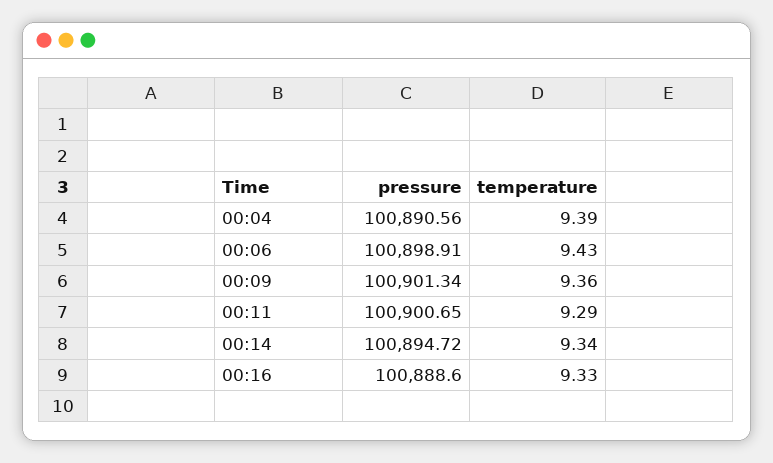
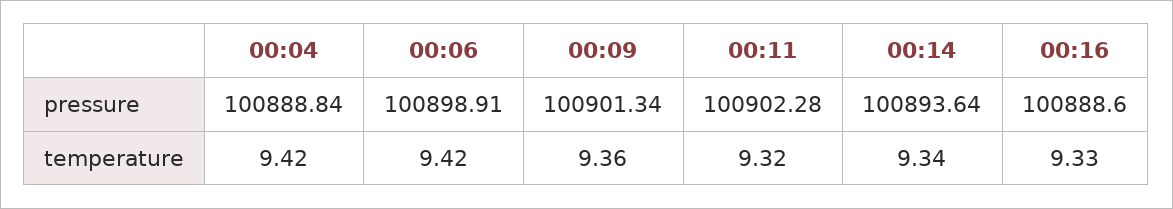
pressure, 00:04: 100890.56 -> 100888.84
temperature, 00:04: 9.39 -> 9.42
temperature, 00:06: 9.43 -> 9.42
pressure, 00:11: 100900.65 -> 100902.28
temperature, 00:11: 9.29 -> 9.32
pressure, 00:14: 100894.72 -> 100893.64

